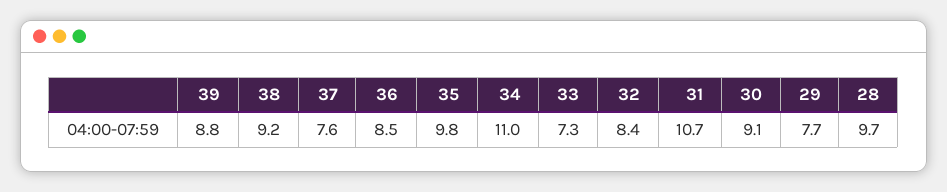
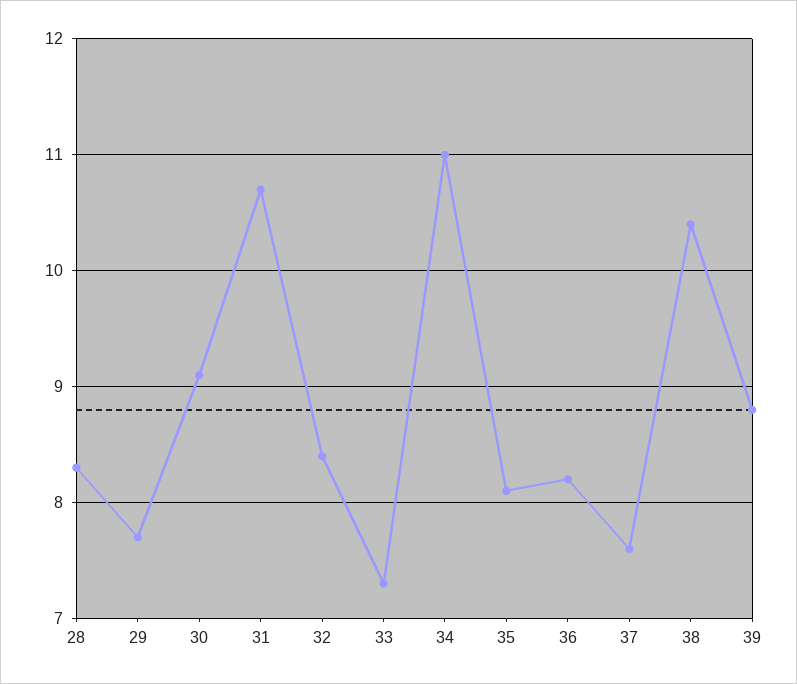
38: 9.2 -> 10.4
36: 8.5 -> 8.2
35: 9.8 -> 8.1
28: 9.7 -> 8.3

